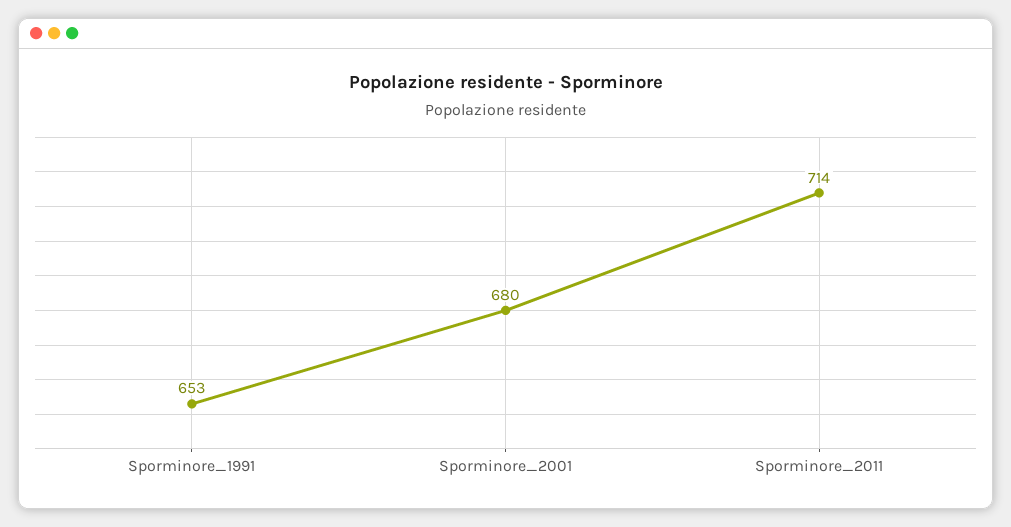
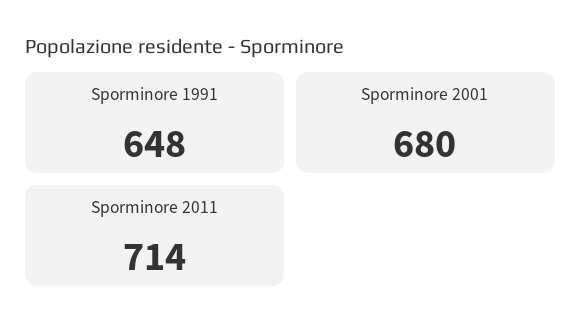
Sporminore_1991: 653 -> 648

